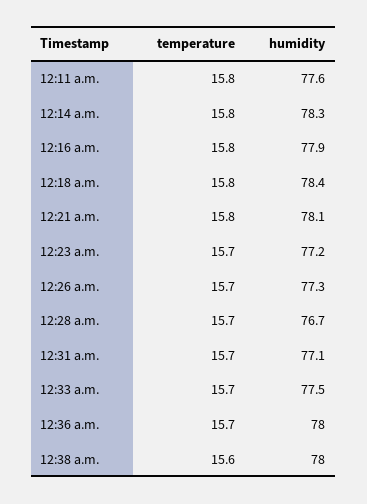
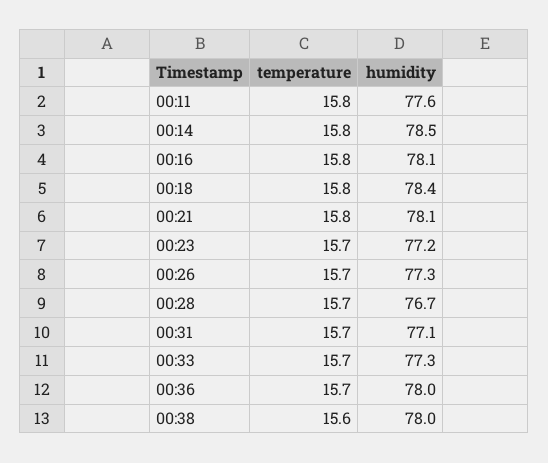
humidity, 12:14 a.m.: 78.3 -> 78.5
humidity, 12:16 a.m.: 77.9 -> 78.1
humidity, 12:33 a.m.: 77.5 -> 77.3

